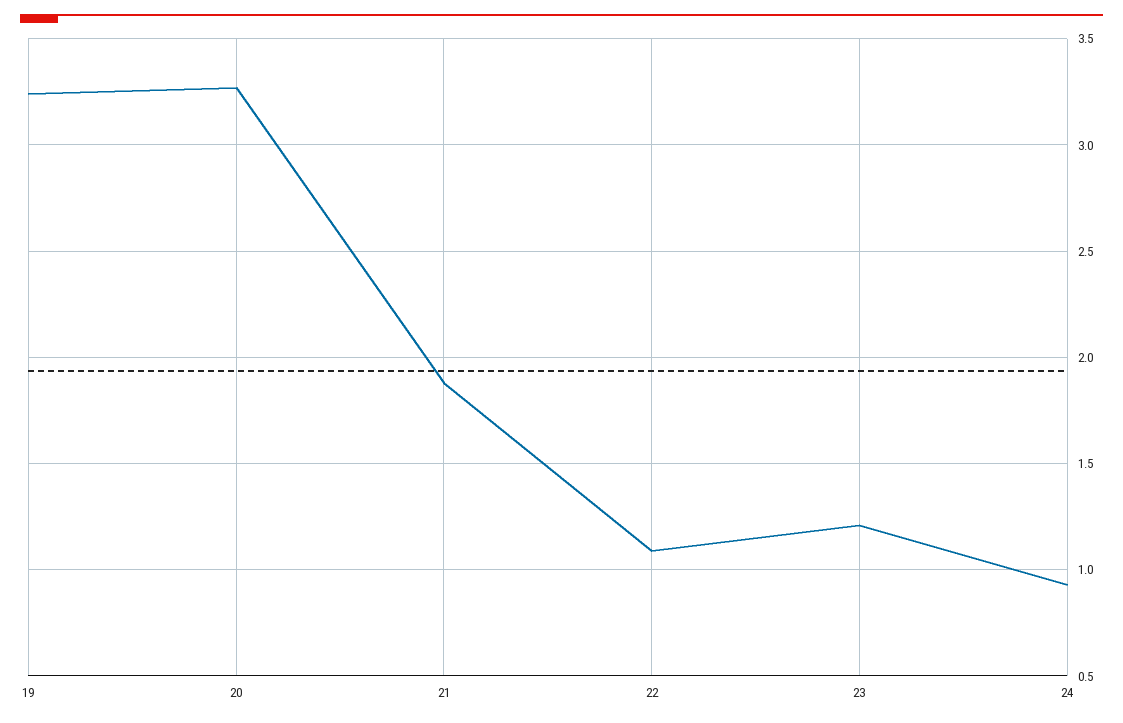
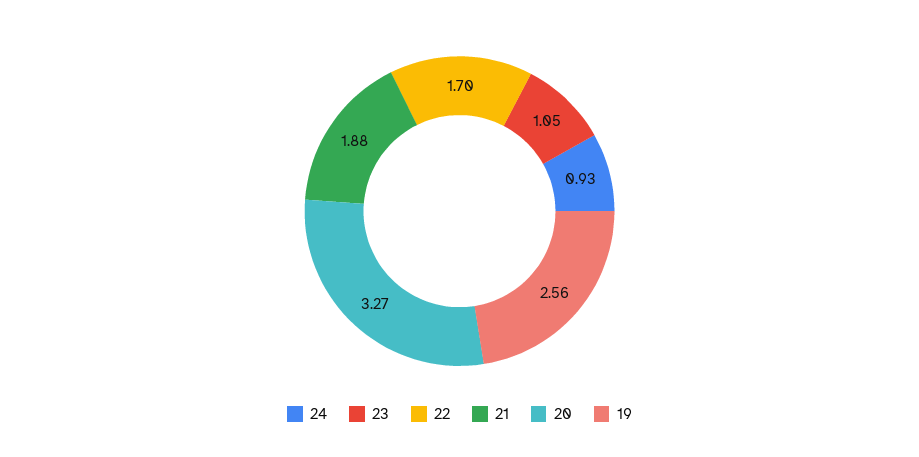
19: 3.25 -> 2.56
22: 1.1 -> 1.7
23: 1.2 -> 1.05

